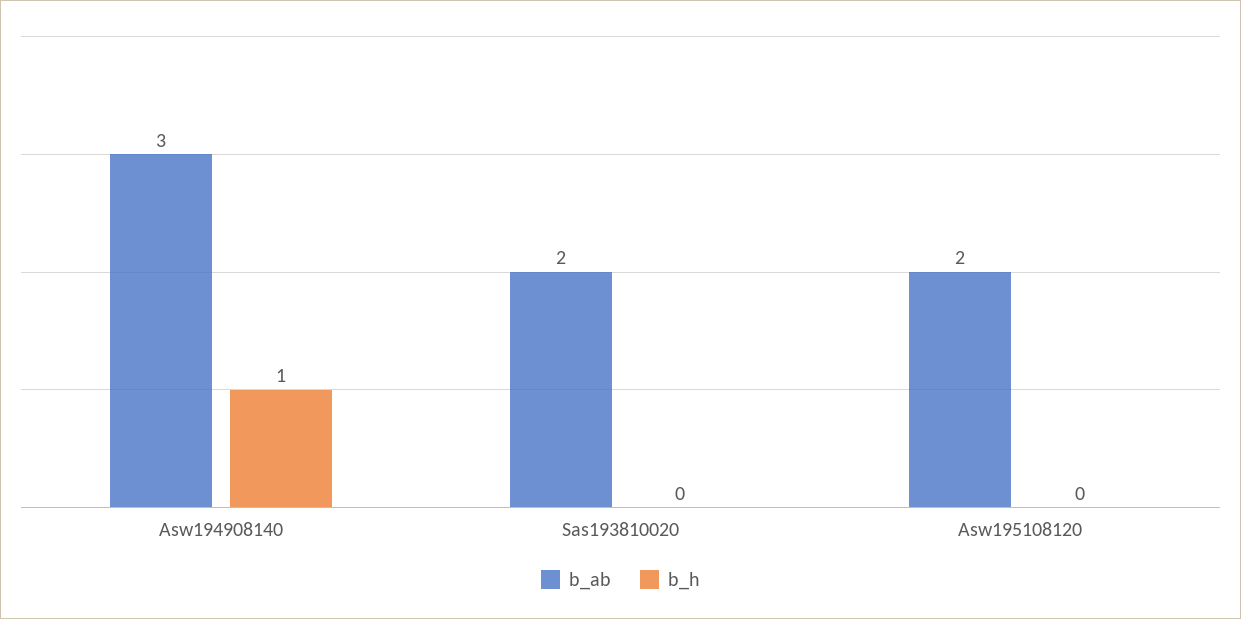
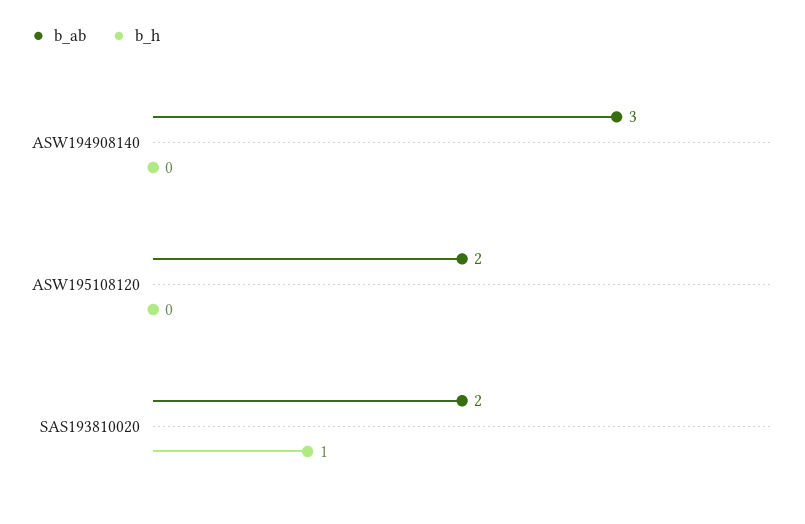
b_h, Asw194908140: 1 -> 0
b_h, Sas193810020: 0 -> 1

